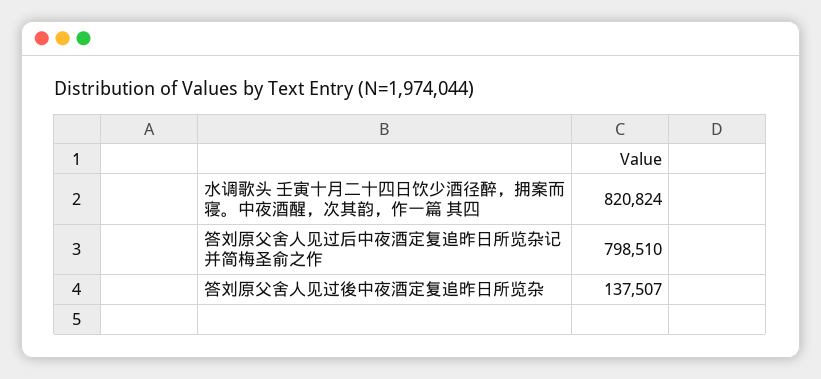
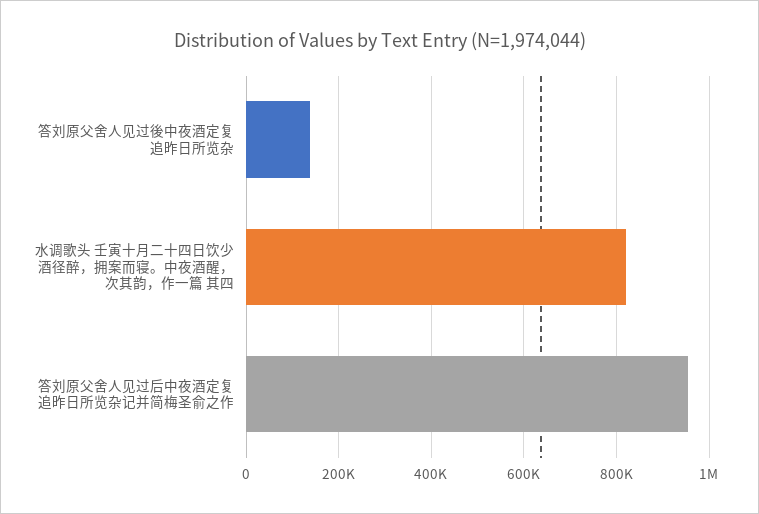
答刘原父舍人见过后中夜酒定复追昨日所览杂记并简梅圣俞之作: 798510 -> 960000

